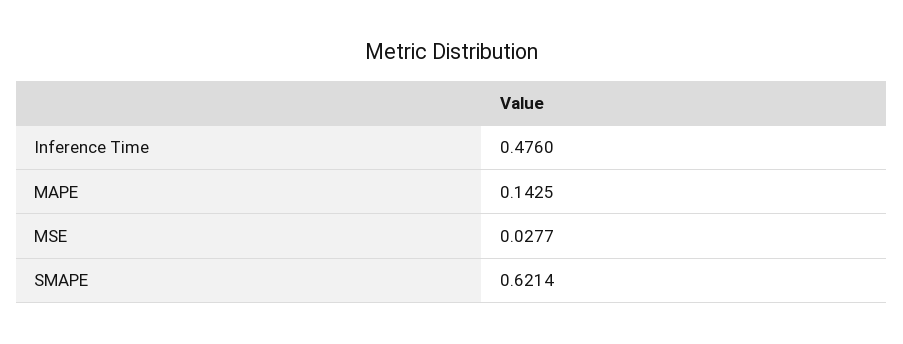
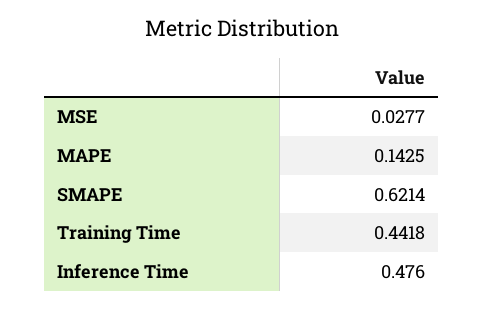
Training Time: none -> 0.4418

